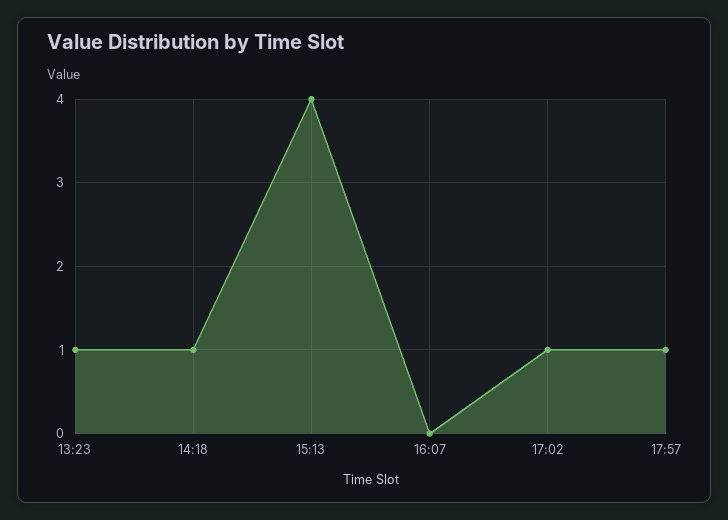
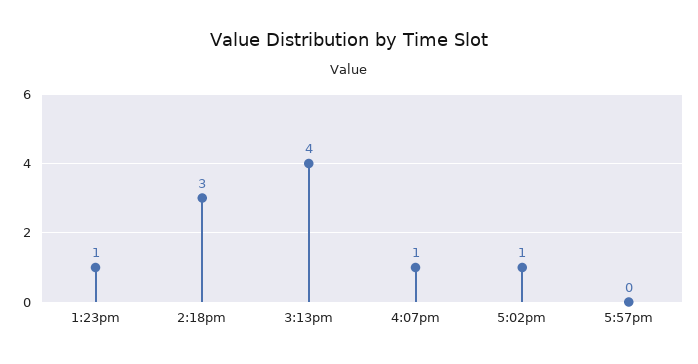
14:18: 1 -> 3
16:07: 0 -> 1
17:57: 1 -> 0

